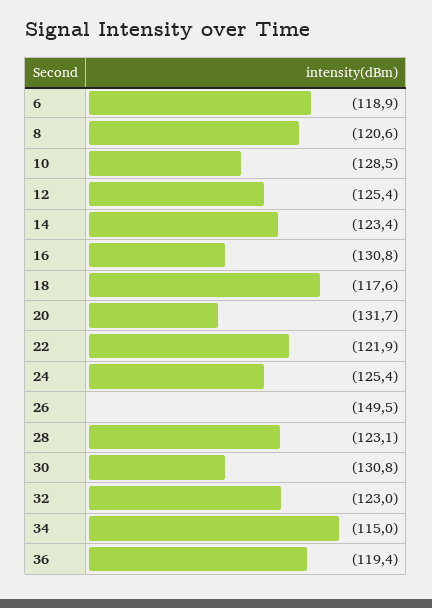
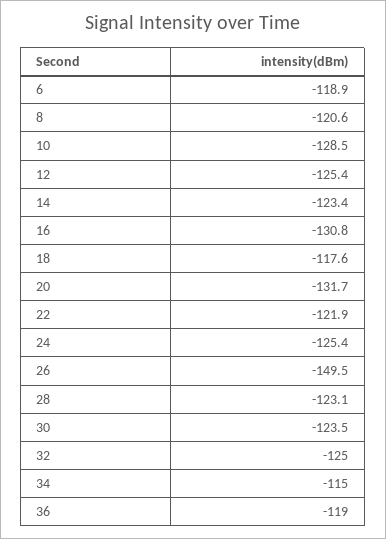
30: -130.8 -> -123.5
32: -123 -> -125
36: -119.4 -> -119

